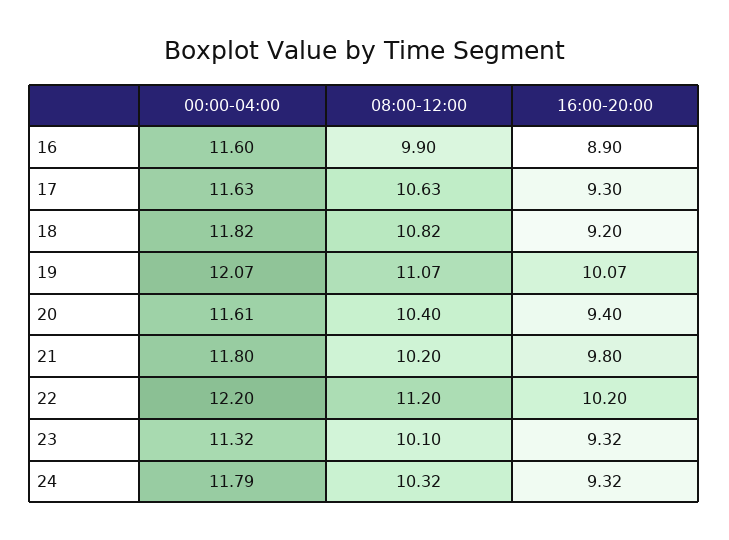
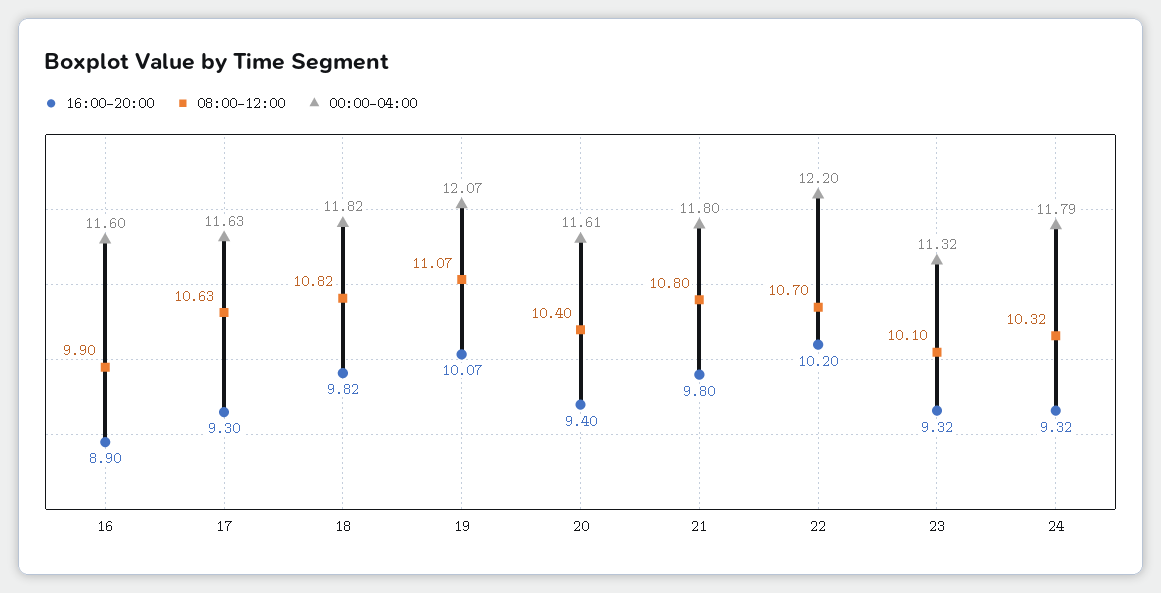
16:00-20:00, 18: 9.2 -> 9.82
08:00-12:00, 21: 10.2 -> 10.8
08:00-12:00, 22: 11.2 -> 10.7

